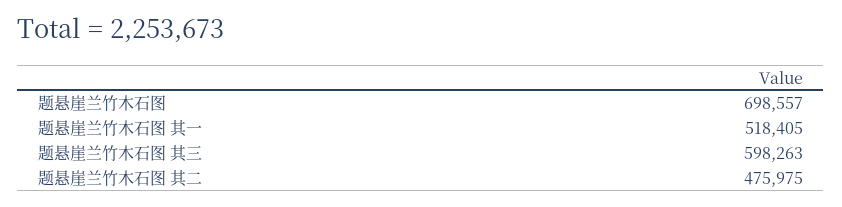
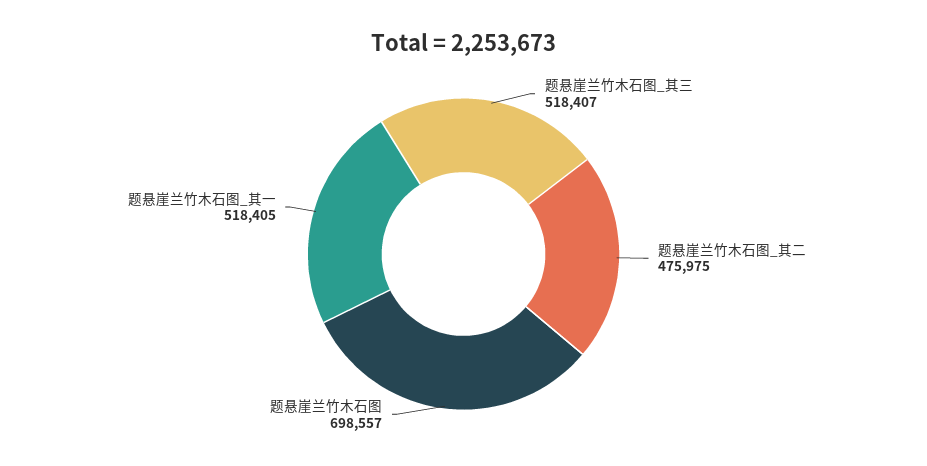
题悬崖兰竹木石图 其三: 598263 -> 518407

